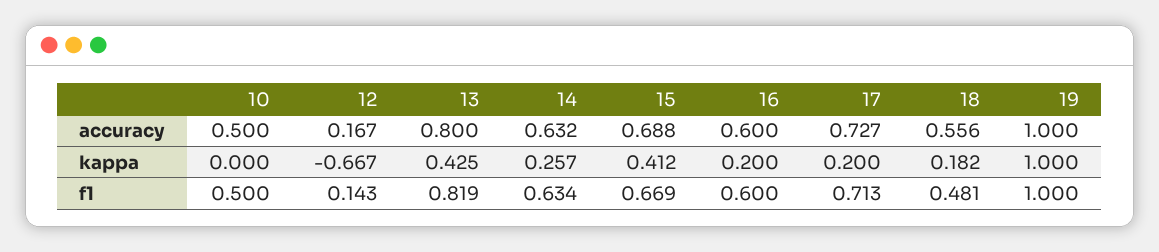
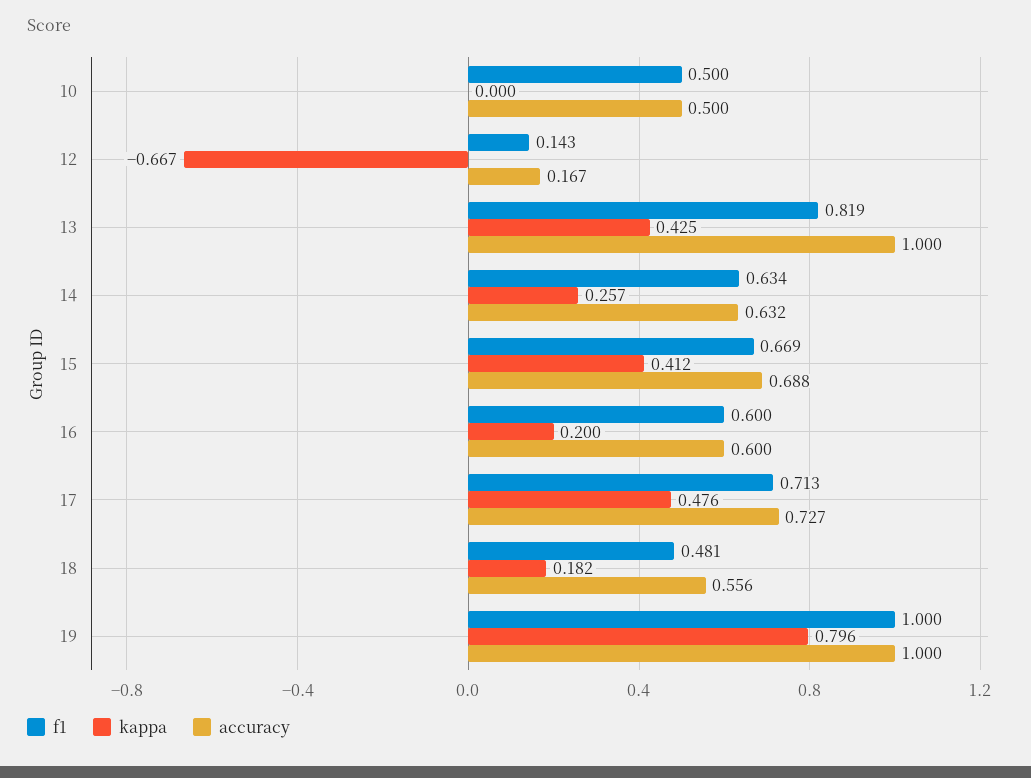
accuracy, 13: 0.8 -> 1
kappa, 17: 0.2 -> 0.476
kappa, 19: 1 -> 0.796

